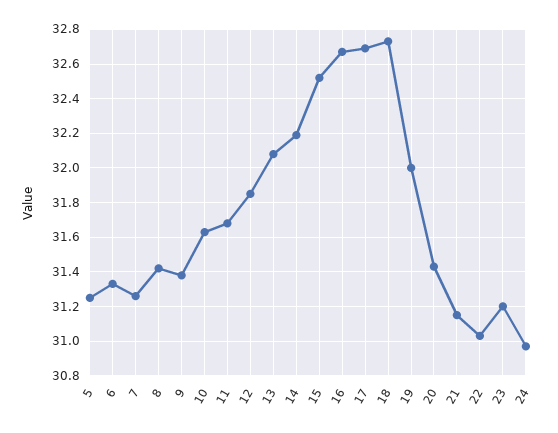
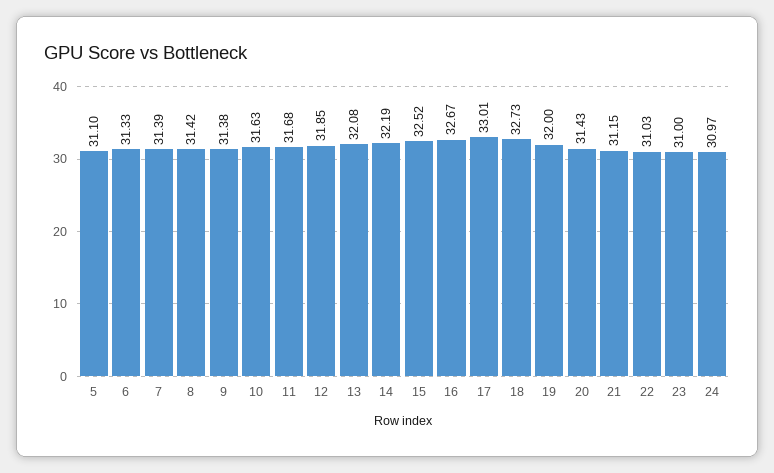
5: 31.25 -> 31.1
7: 31.25 -> 31.39
17: 32.7 -> 33.01
23: 31.2 -> 31

